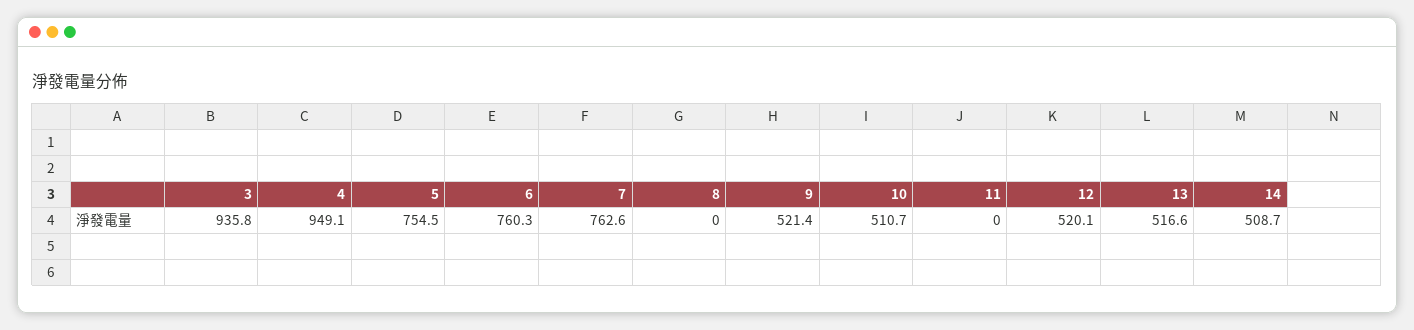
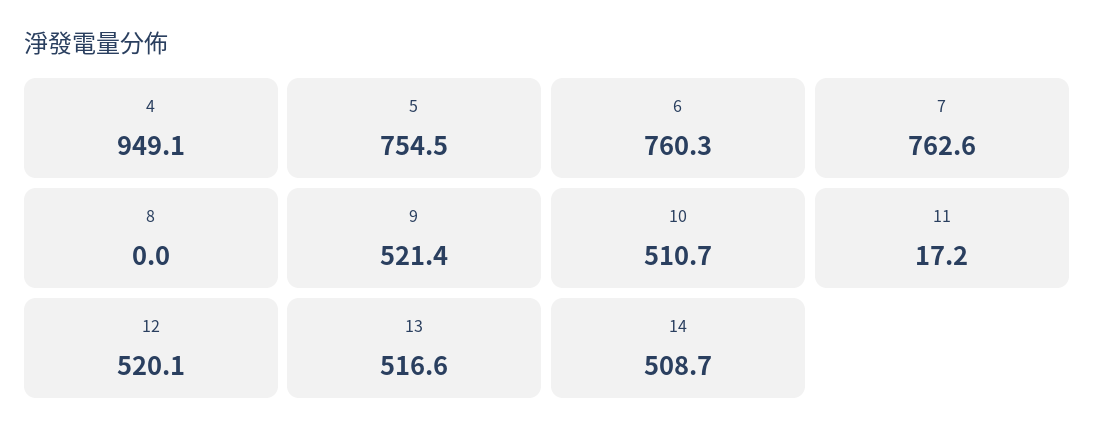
3: 935.8 -> none
11: 0 -> 17.2

